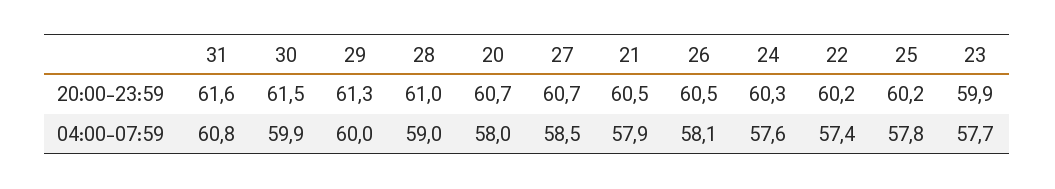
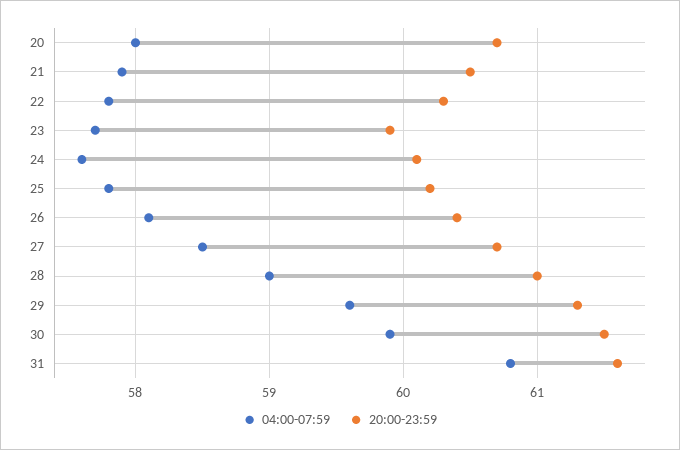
20:00-23:59, 26: 60.5 -> 60.4
20:00-23:59, 24: 60.3 -> 60.1
20:00-23:59, 22: 60.2 -> 60.3
04:00-07:59, 29: 60 -> 59.6
04:00-07:59, 22: 57.4 -> 57.8

